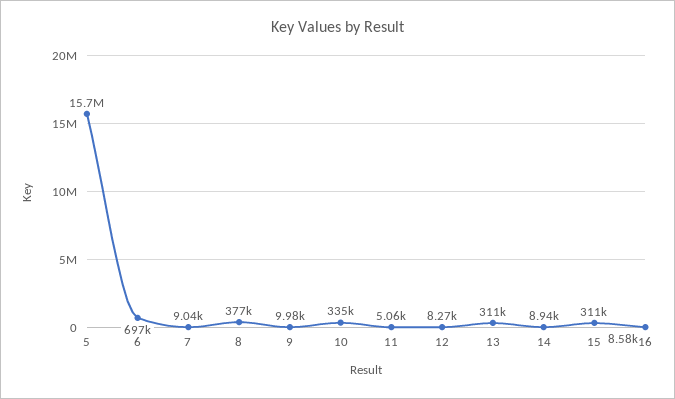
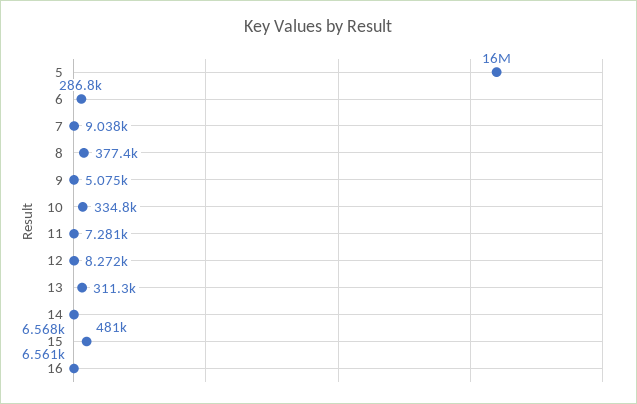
5: 15700000 -> 16000000
6: 697000 -> 286800
9: 9980 -> 5075
11: 5060 -> 7281
14: 8940 -> 6568
15: 311000 -> 481000
16: 8580 -> 6561

